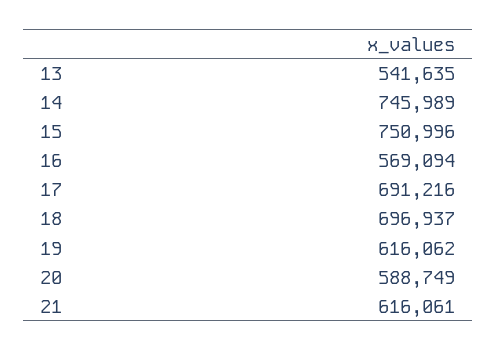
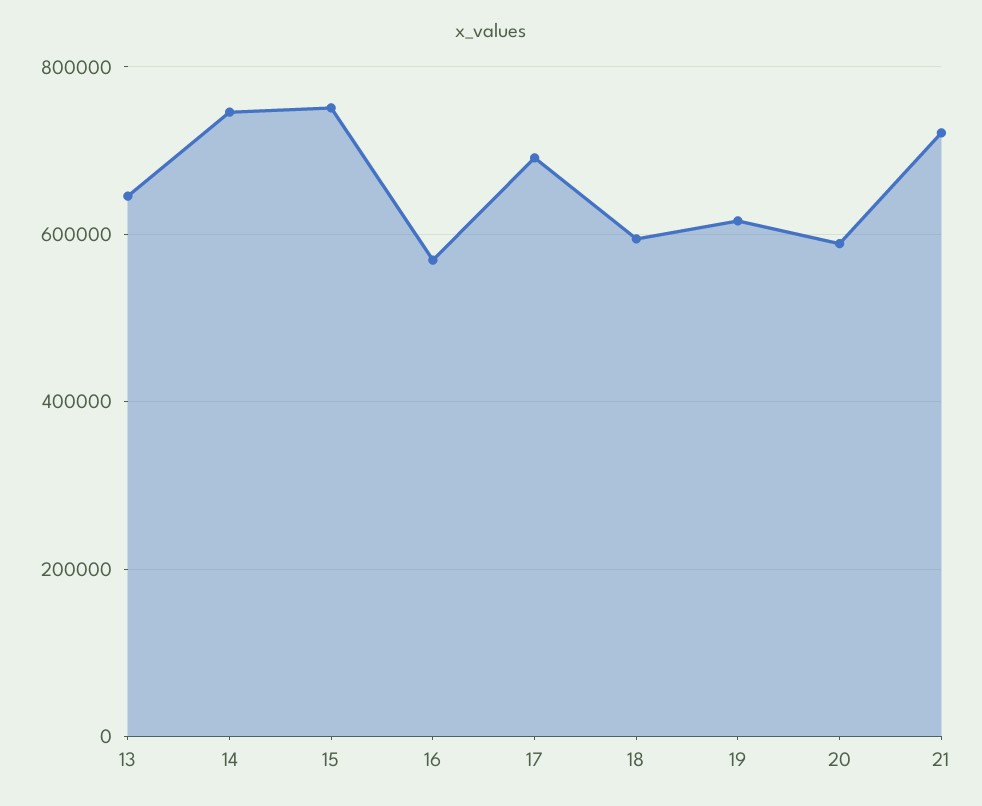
13: 541635 -> 640000
18: 696937 -> 600000
21: 616061 -> 720000

